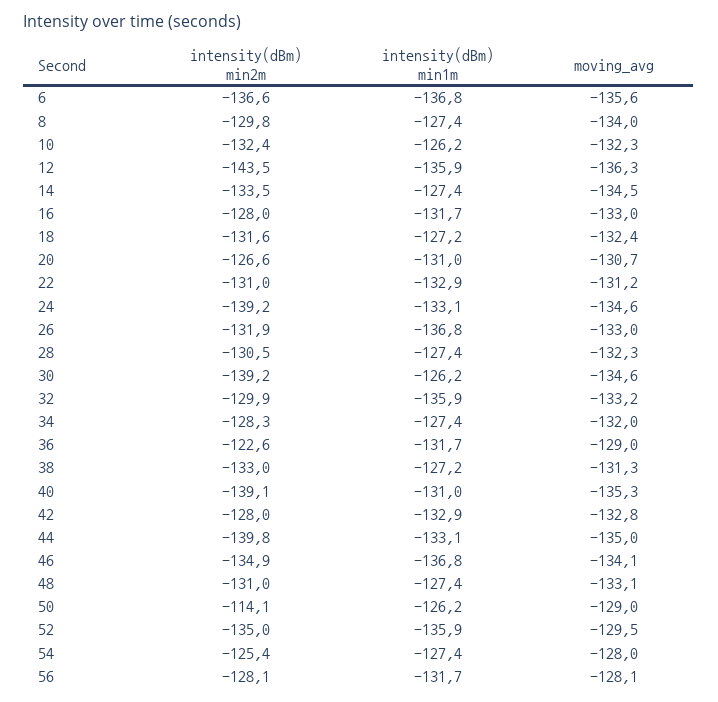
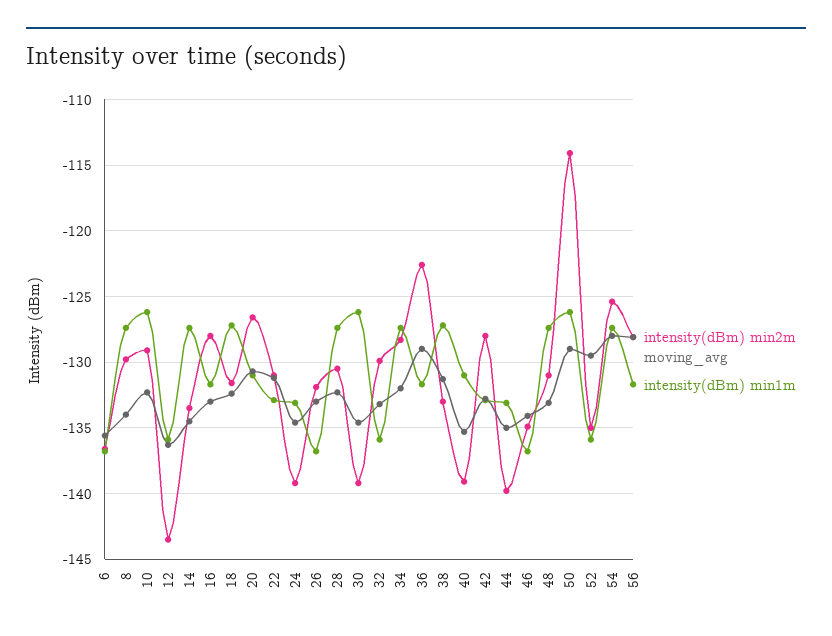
intensity(dBm) min2m, 10: -132.4 -> -129

